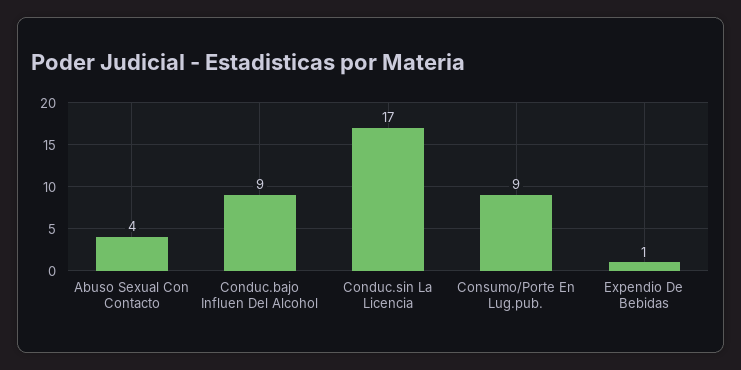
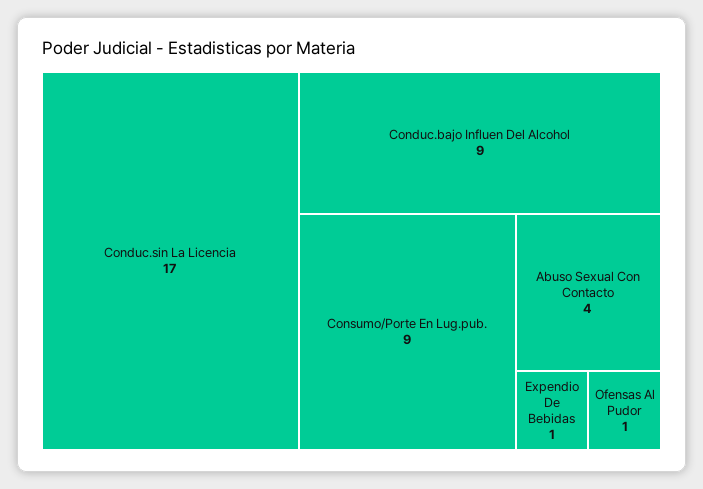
Ofensas Al Pudor: none -> 1

